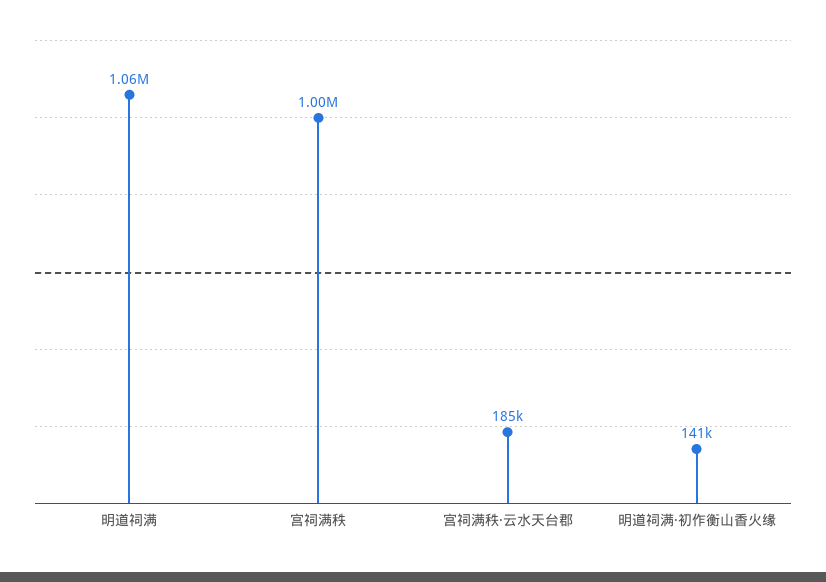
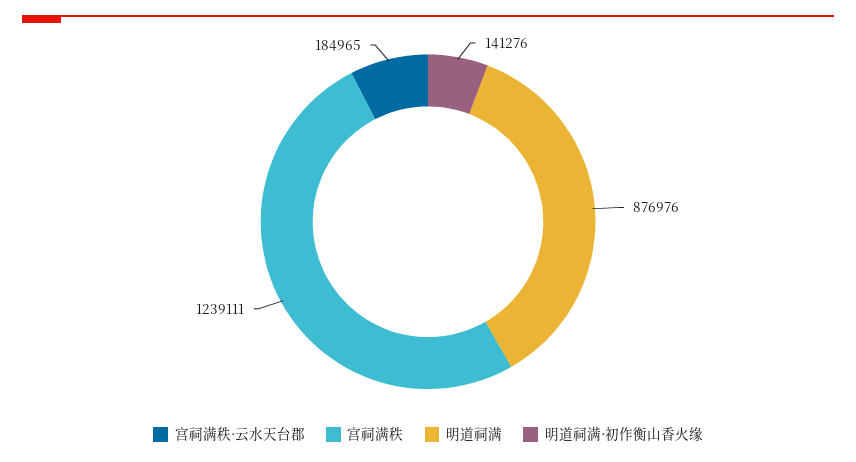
明道祠满: 1060000 -> 876976
宫祠满秩: 1000000 -> 1239111

